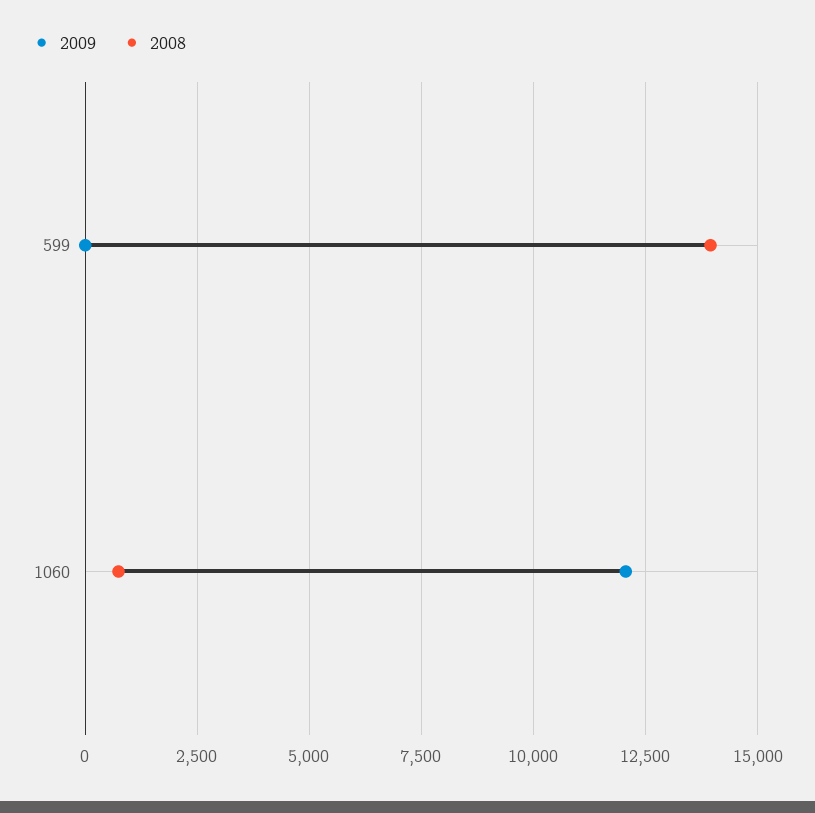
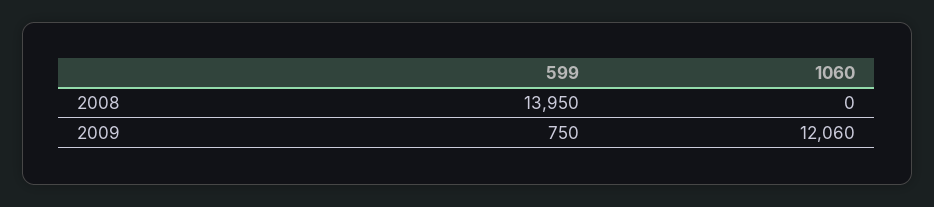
2009, 599: 0 -> 750
2008, 1060: 750 -> 0

